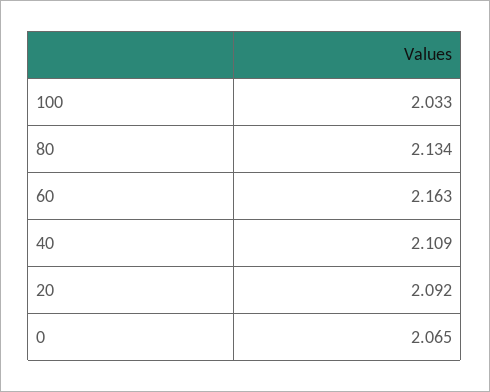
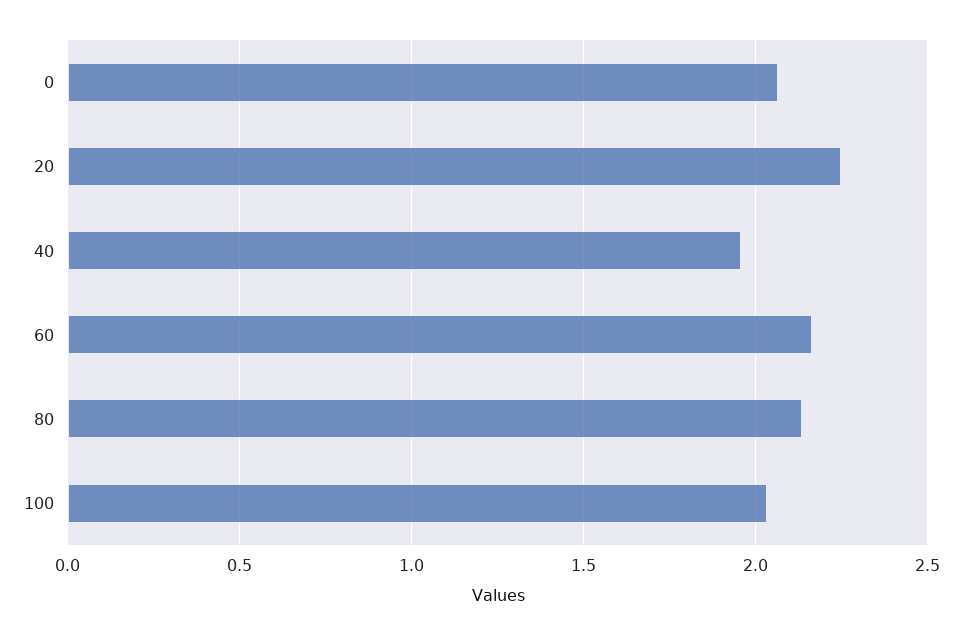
40: 2.109 -> 1.95
20: 2.092 -> 2.25

